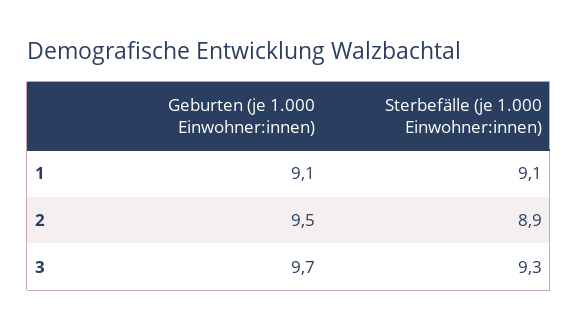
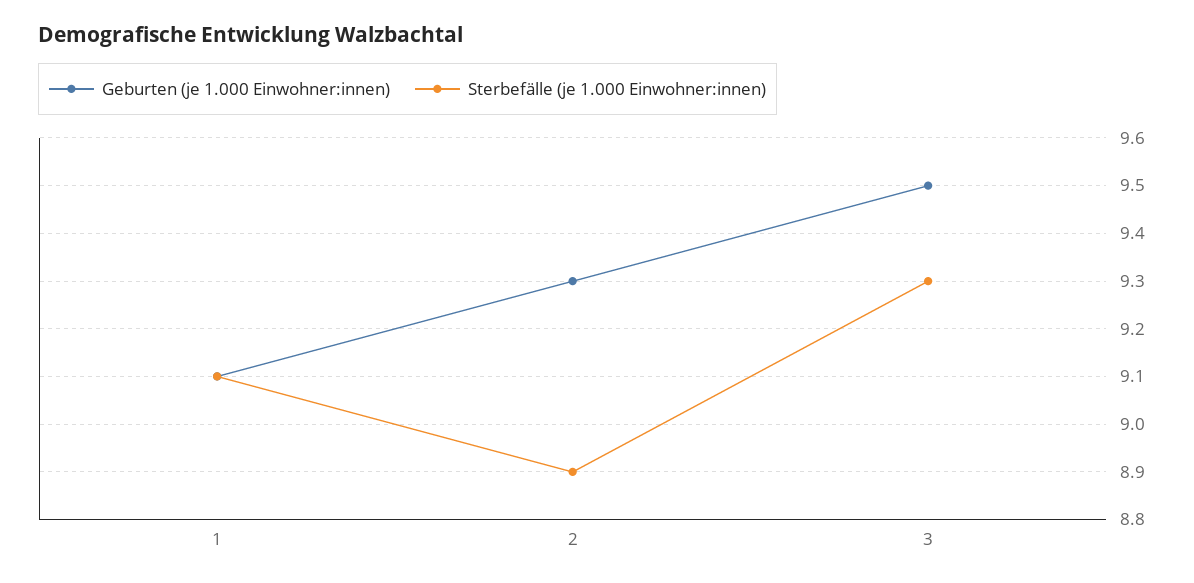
Geburten (je 1.000 Einwohner:innen), 2: 9.5 -> 9.3
Geburten (je 1.000 Einwohner:innen), 3: 9.7 -> 9.5

